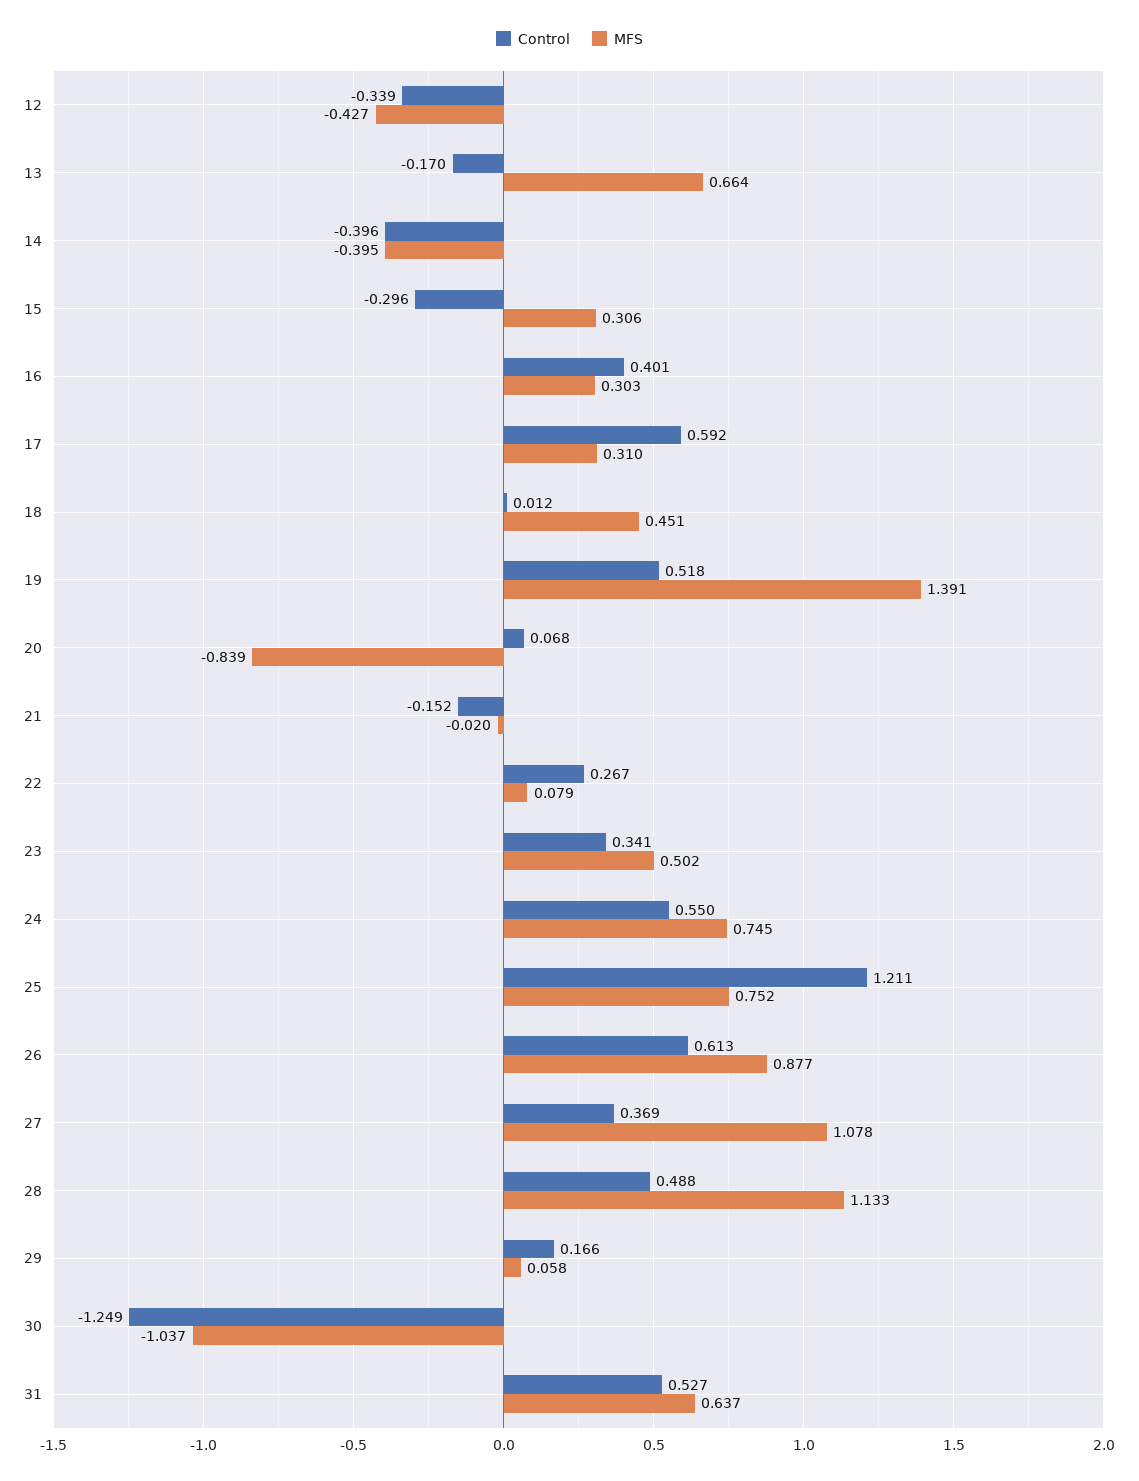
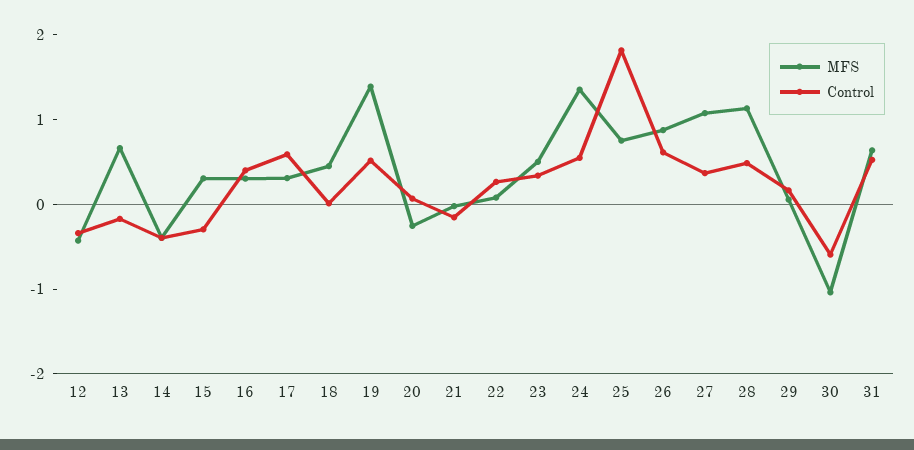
MFS, 20: -0.839 -> -0.2
MFS, 24: 0.745 -> 1.4
Control, 25: 1.211 -> 1.8
Control, 30: -1.249 -> -0.6

